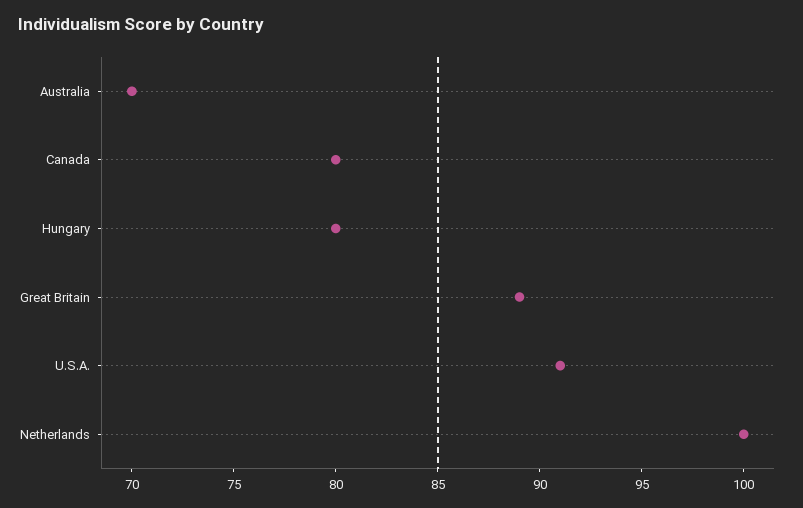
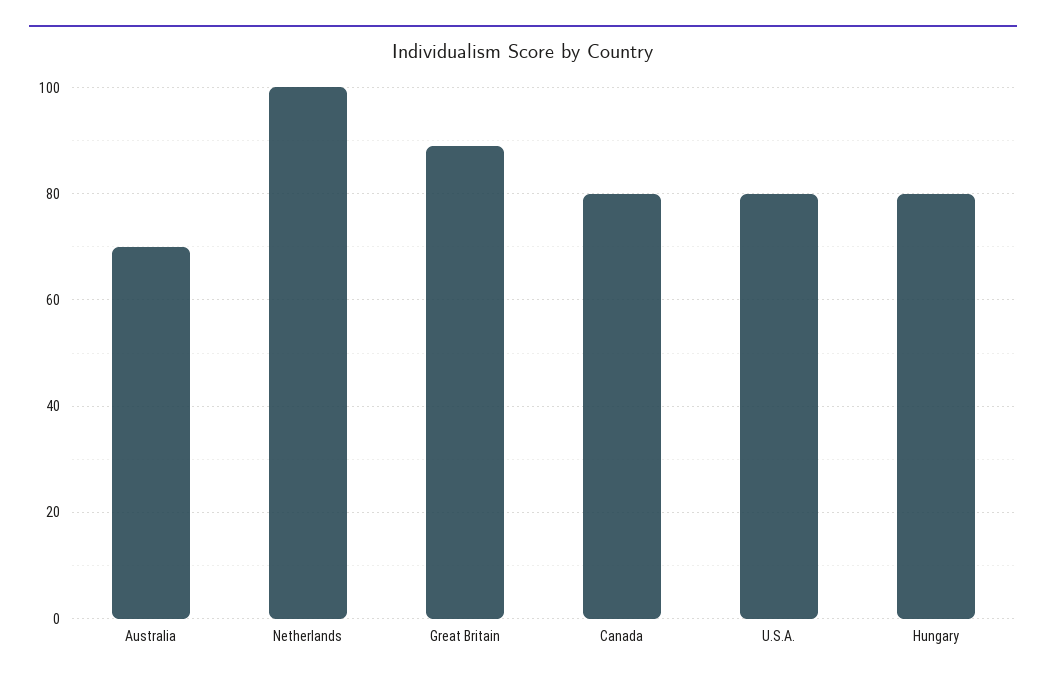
U.S.A.: 91 -> 80

